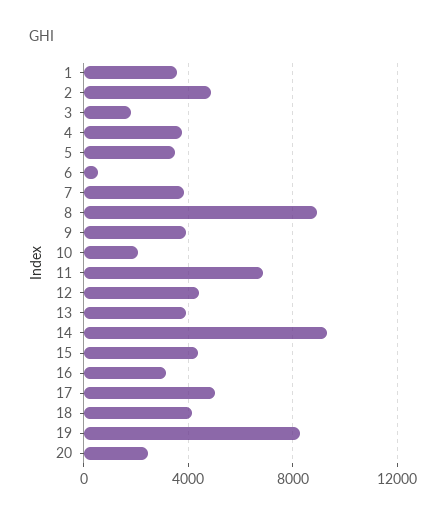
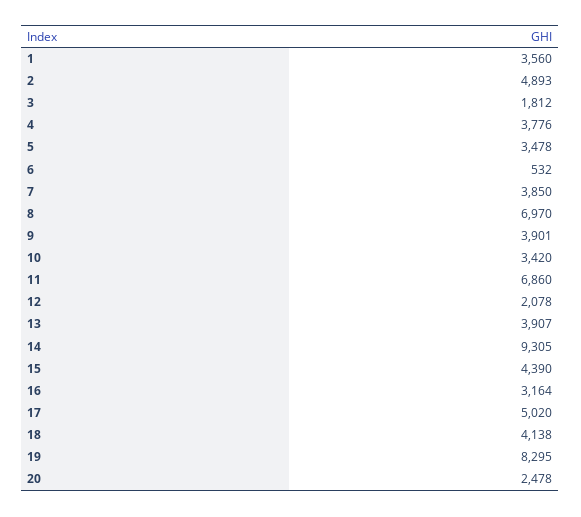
8: 9000 -> 6970
10: 2000 -> 3420
12: 4500 -> 2078

